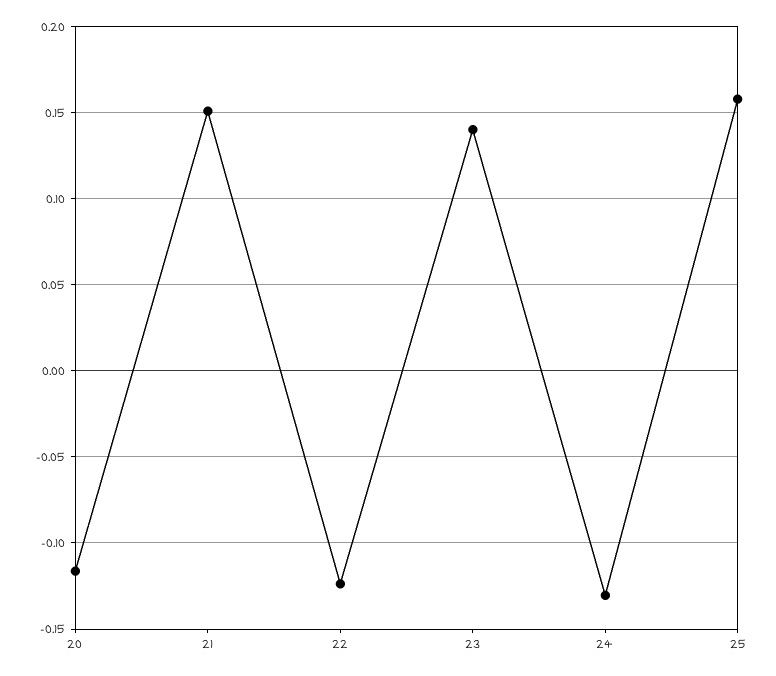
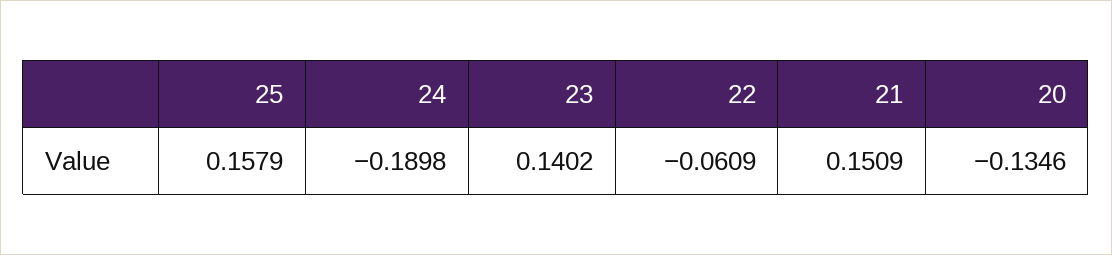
20: -0.115 -> -0.1346
22: -0.125 -> -0.0609
24: -0.13 -> -0.1898

